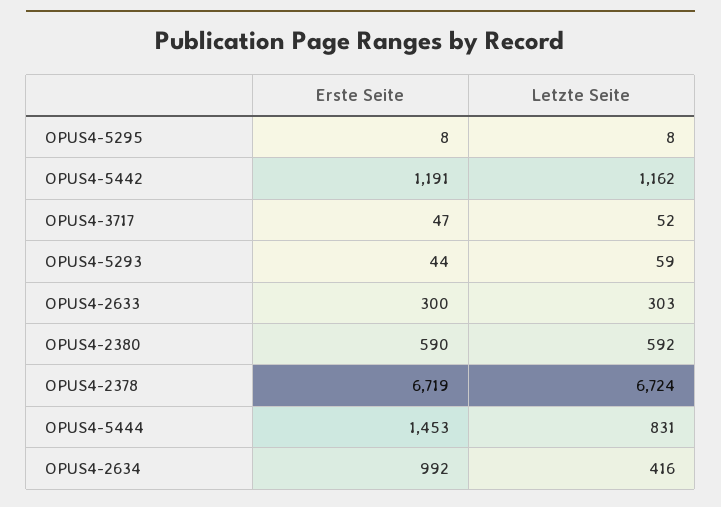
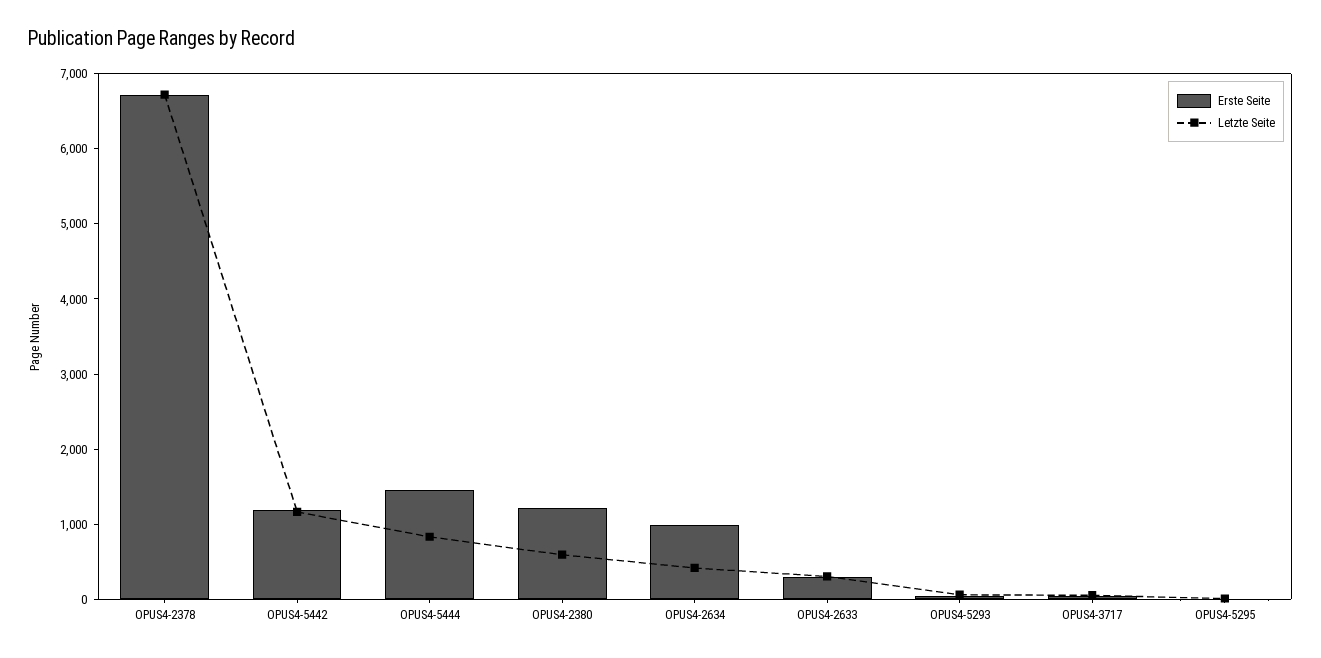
Erste Seite, OPUS4-2380: 590 -> 1200

